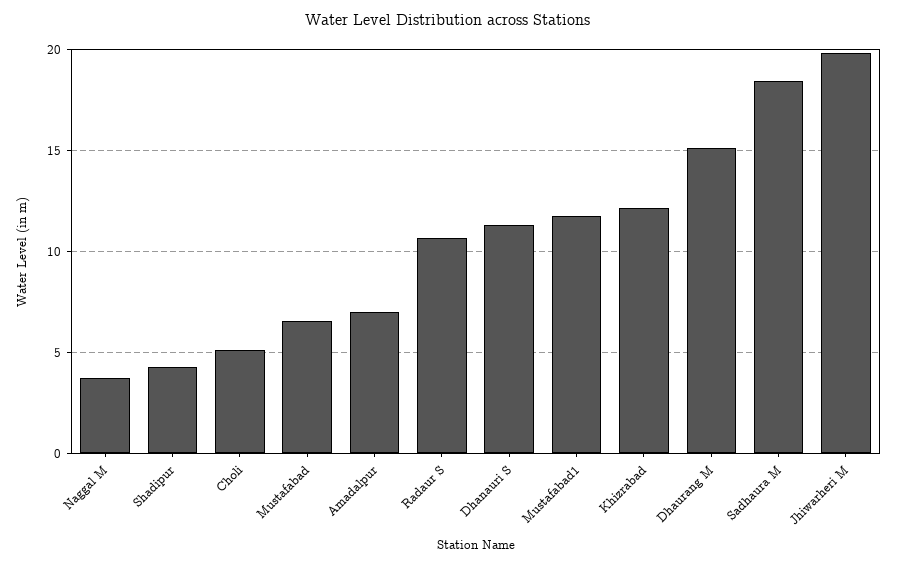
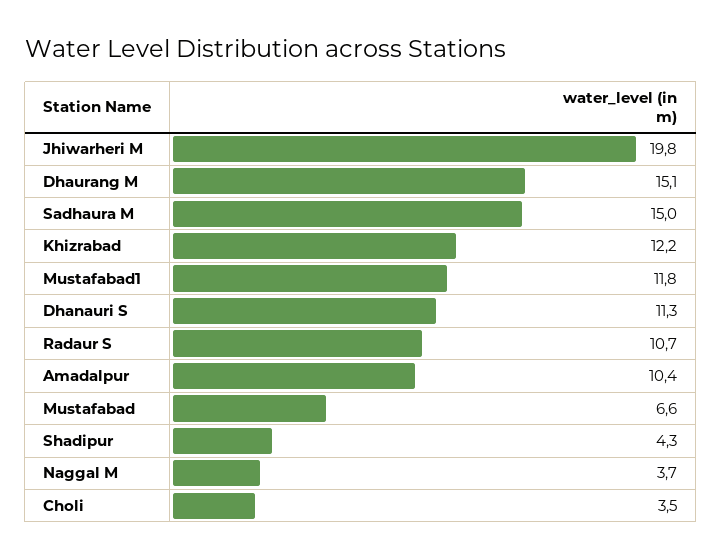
Choli: 5 -> 3.5
Amadalpur: 7 -> 10.4
Sadhaura M: 18.5 -> 15

